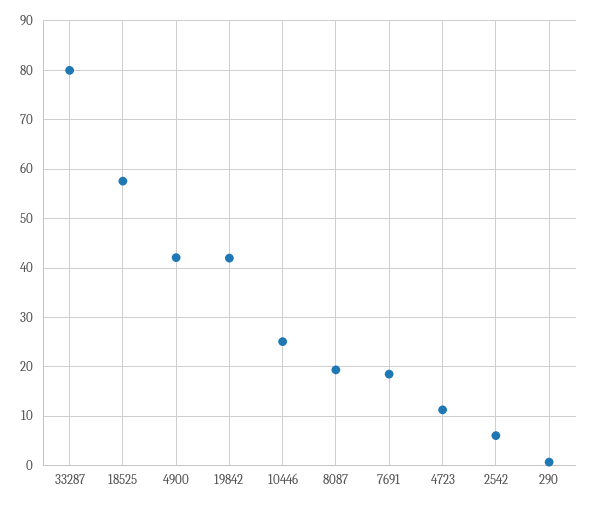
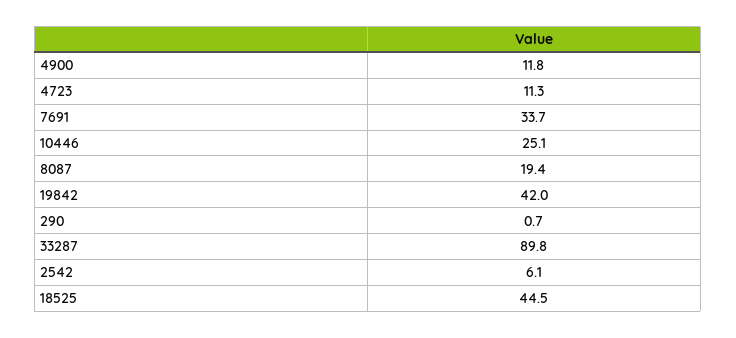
33287: 80 -> 89.8
18525: 58 -> 44.5
4900: 42 -> 11.8
7691: 18 -> 33.7

